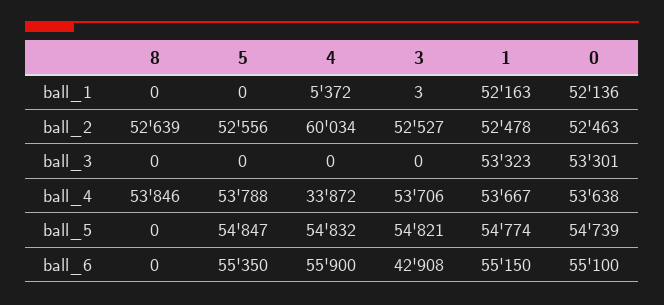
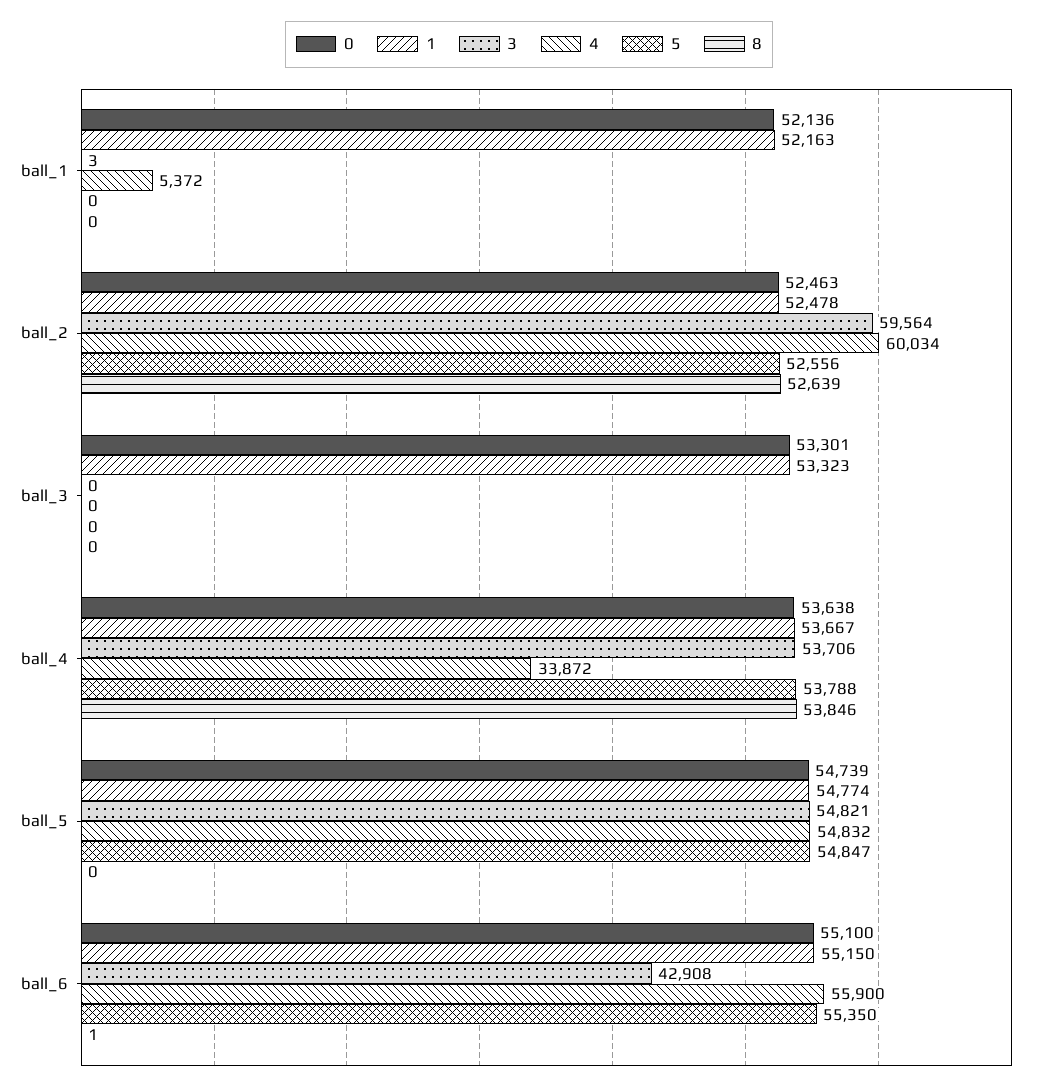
3, ball_2: 52527 -> 59564
8, ball_6: 0 -> 1

